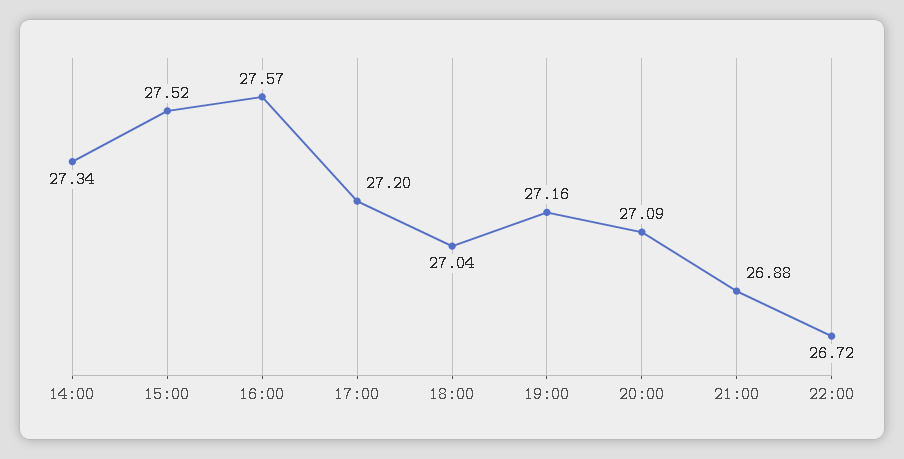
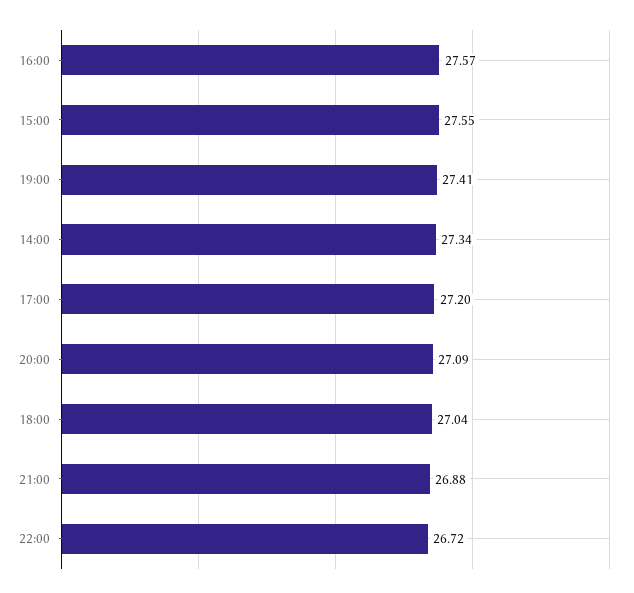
15:00: 27.52 -> 27.55
19:00: 27.16 -> 27.41

